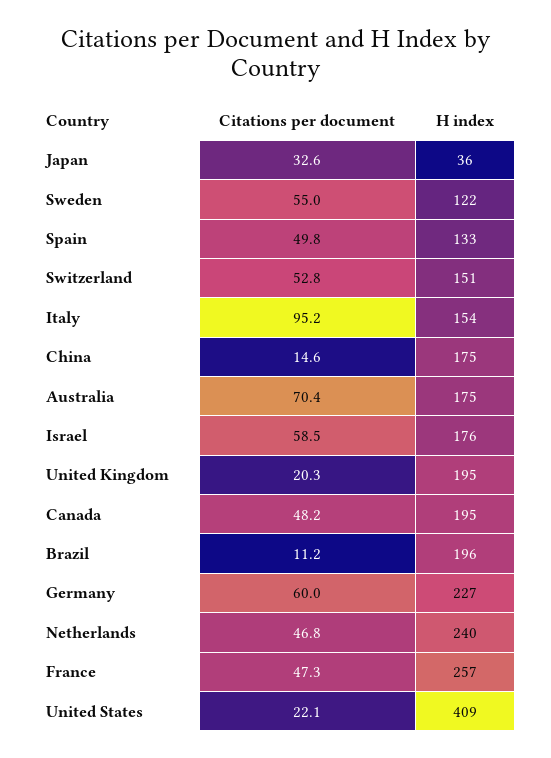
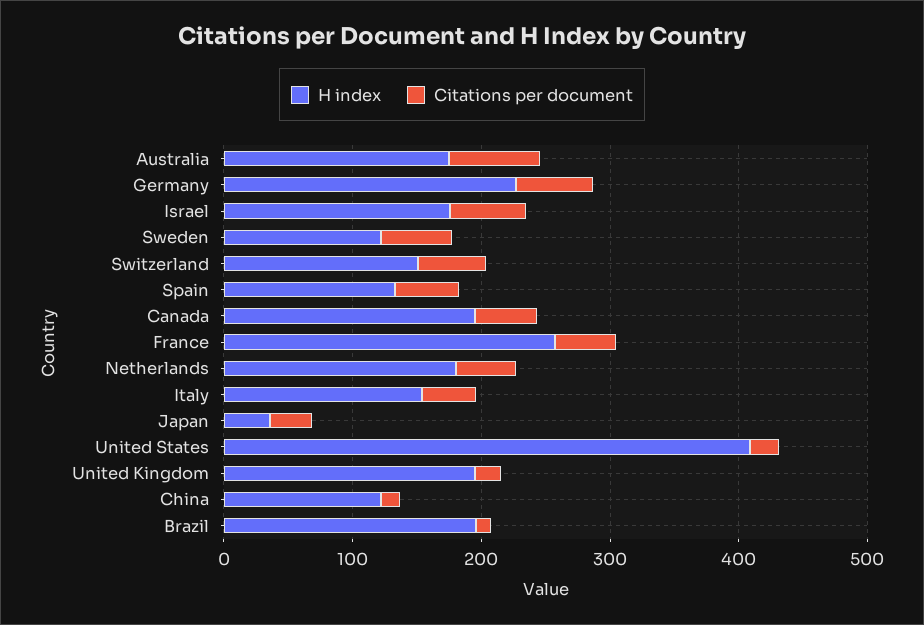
Citations per document, Italy: 95.2 -> 40
H index, China: 175 -> 120
H index, Netherlands: 240 -> 180

